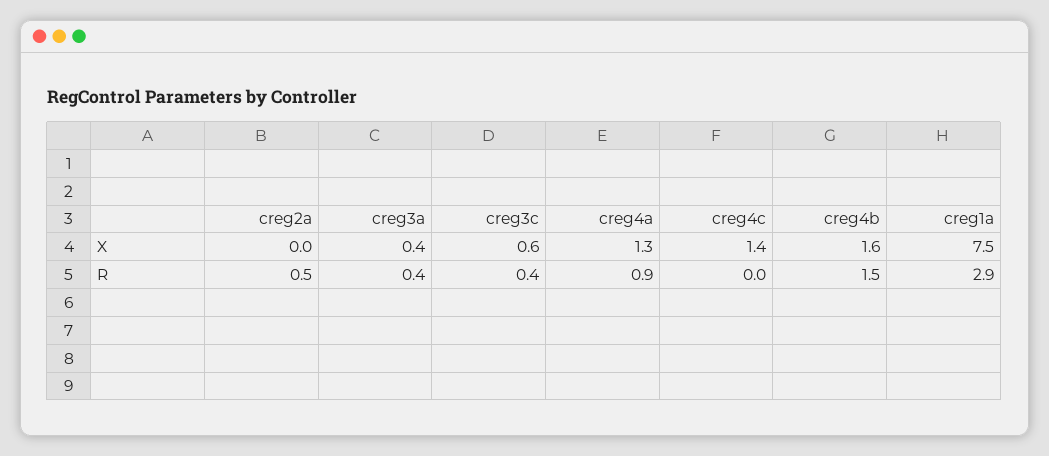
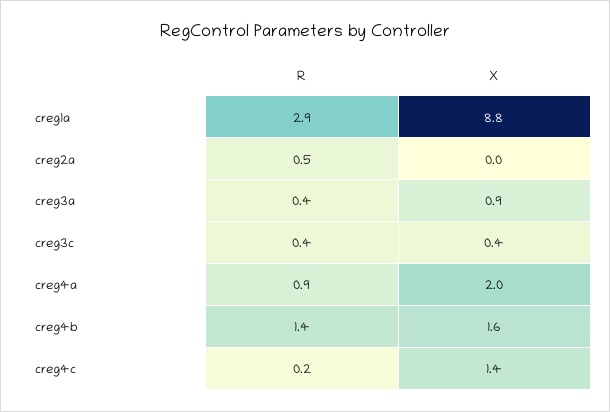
creg3a, X: 0.4 -> 0.9
creg3c, X: 0.6 -> 0.4
creg4a, X: 1.3 -> 2
creg1a, X: 7.5 -> 8.8
creg4c, R: 0 -> 0.2
creg4b, R: 1.5 -> 1.4

